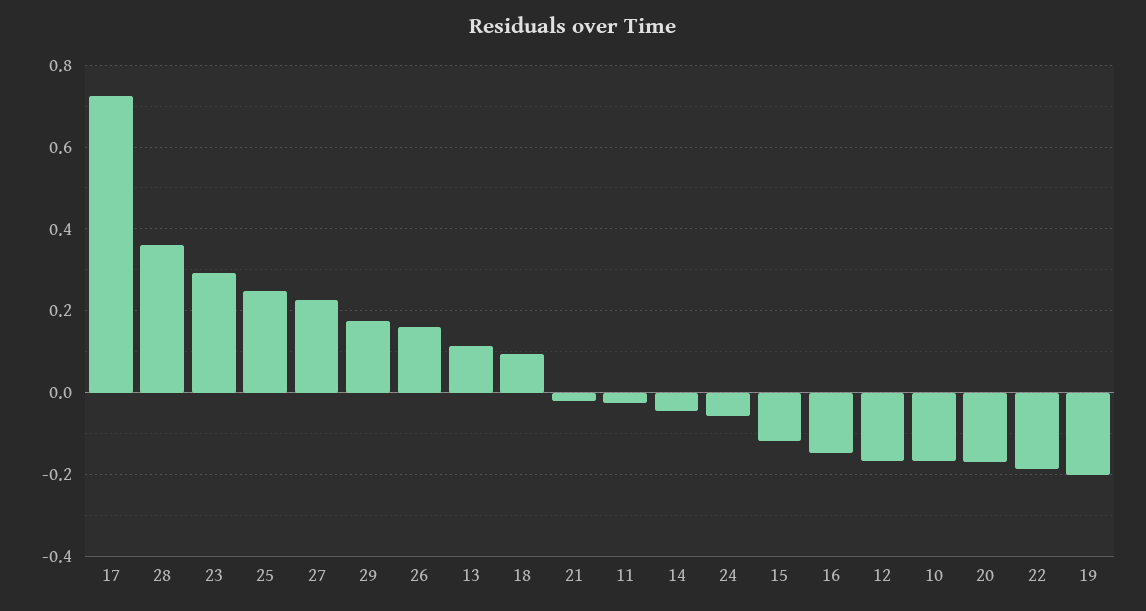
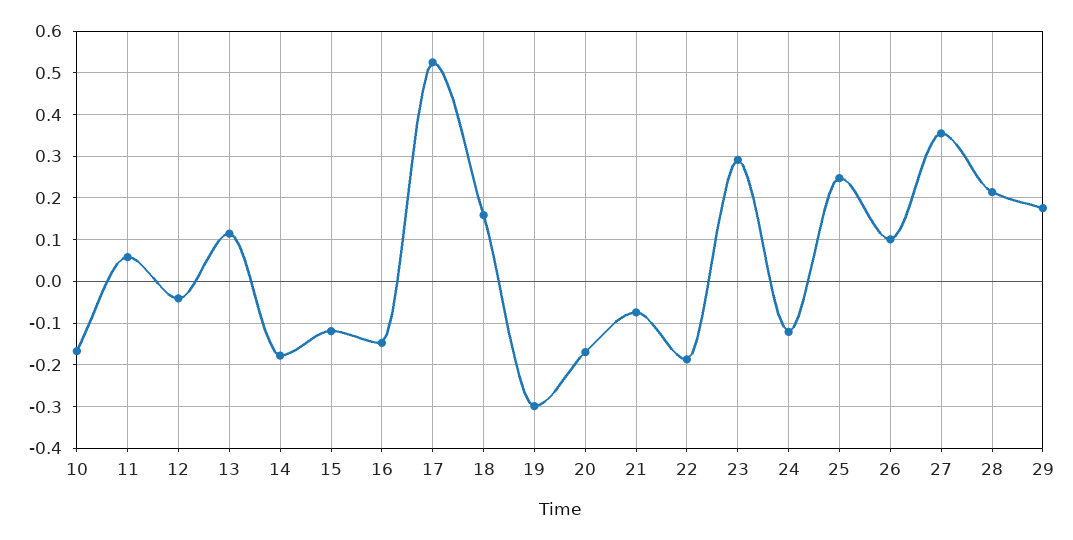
17: 0.72 -> 0.52
28: 0.36 -> 0.22
27: 0.22 -> 0.36
26: 0.16 -> 0.1
18: 0.1 -> 0.16
21: -0.02 -> -0.08
11: -0.02 -> 0.06
14: -0.04 -> -0.18
24: -0.06 -> -0.12
12: -0.16 -> -0.04
19: -0.2 -> -0.3

